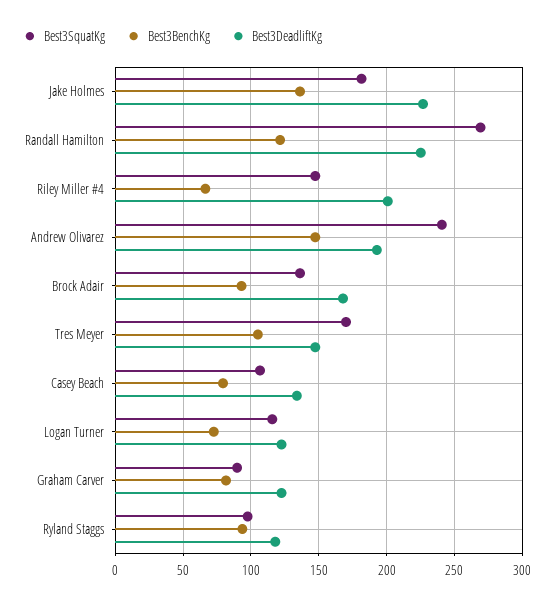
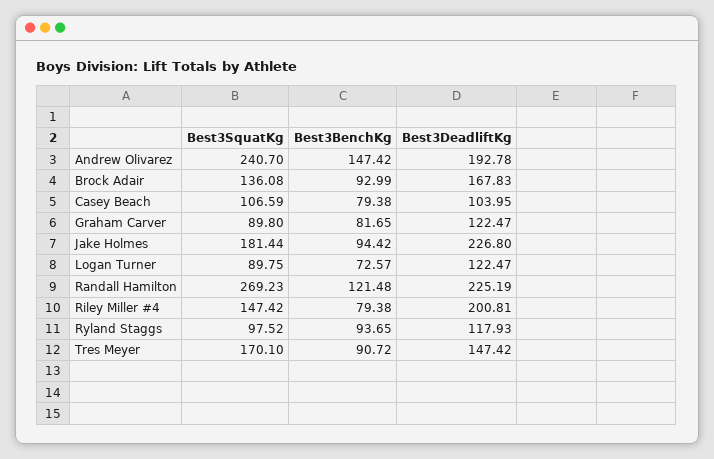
Best3BenchKg, Jake Holmes: 135 -> 94.42
Best3BenchKg, Riley Miller #4: 65 -> 79.38
Best3BenchKg, Tres Meyer: 105 -> 90.72
Best3DeadliftKg, Casey Beach: 135 -> 103.95
Best3SquatKg, Logan Turner: 115 -> 89.75

